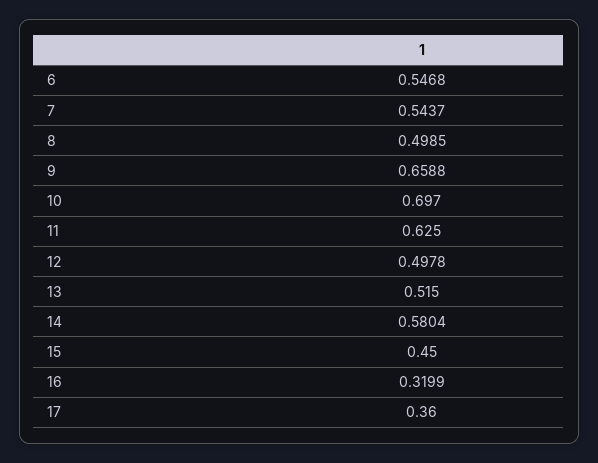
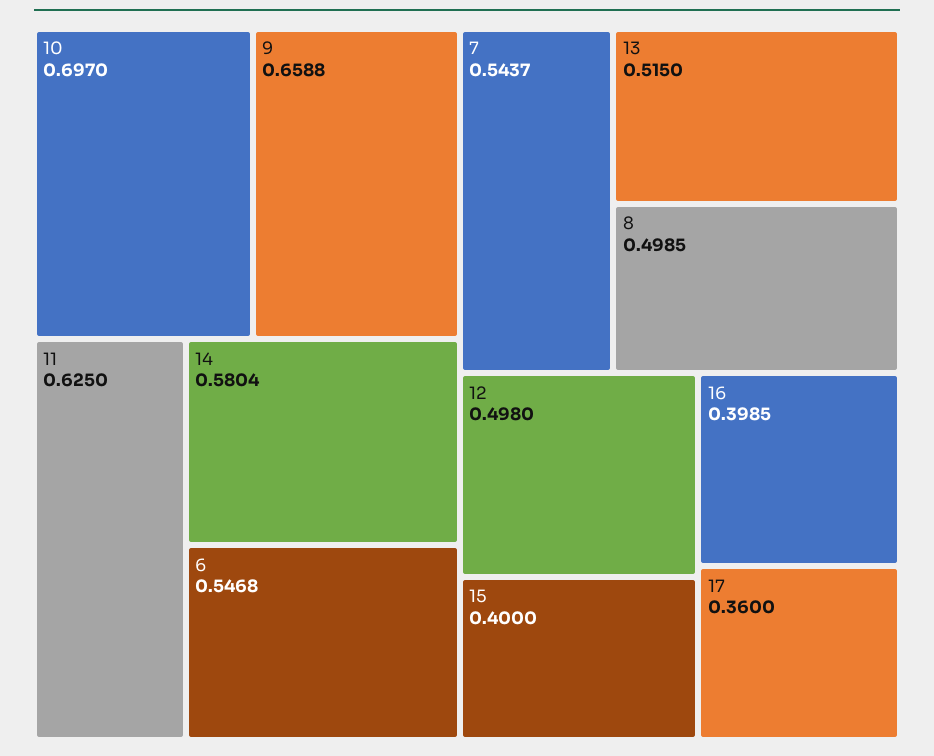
12: 0.4978 -> 0.498
15: 0.45 -> 0.4
16: 0.3199 -> 0.3985

